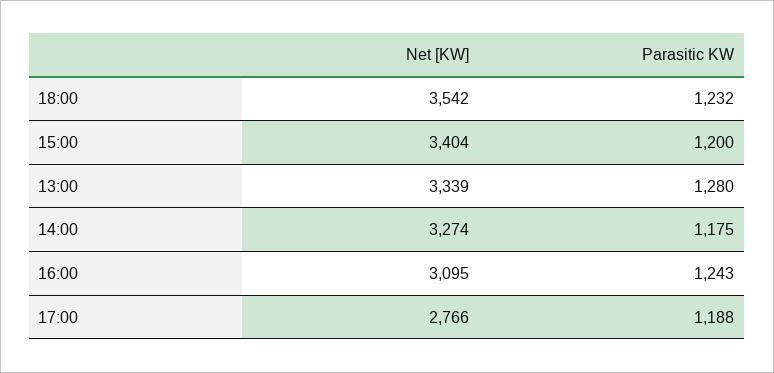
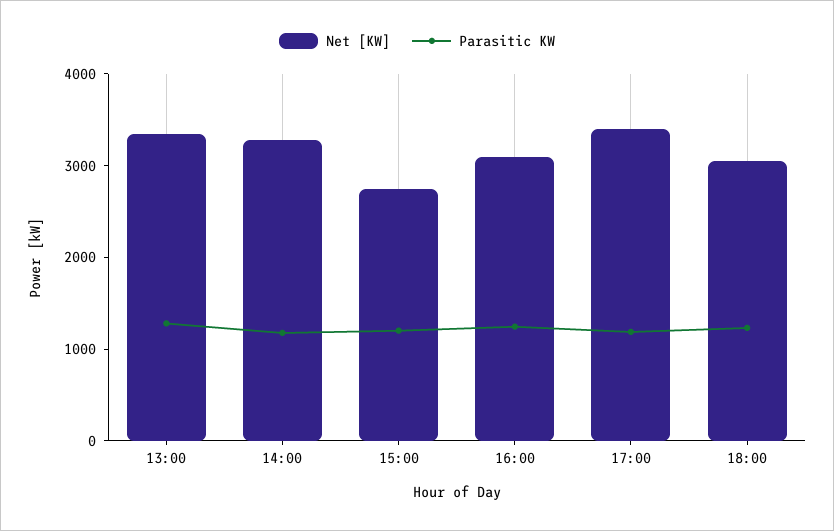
Net [KW], 18:00: 3542 -> 3000
Net [KW], 15:00: 3404 -> 2800
Net [KW], 17:00: 2766 -> 3400

